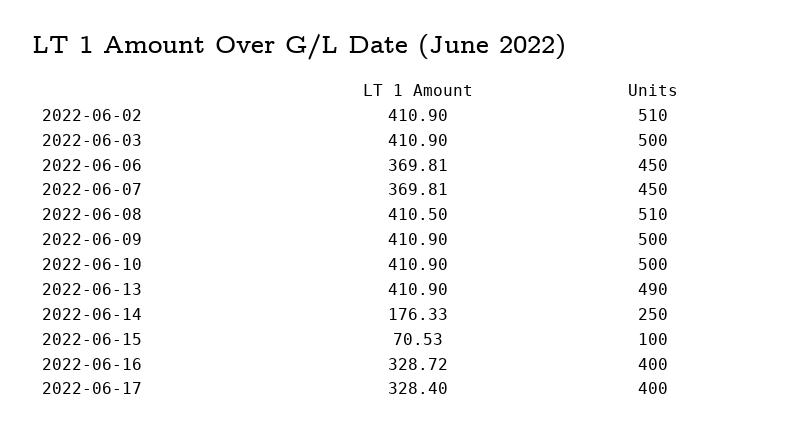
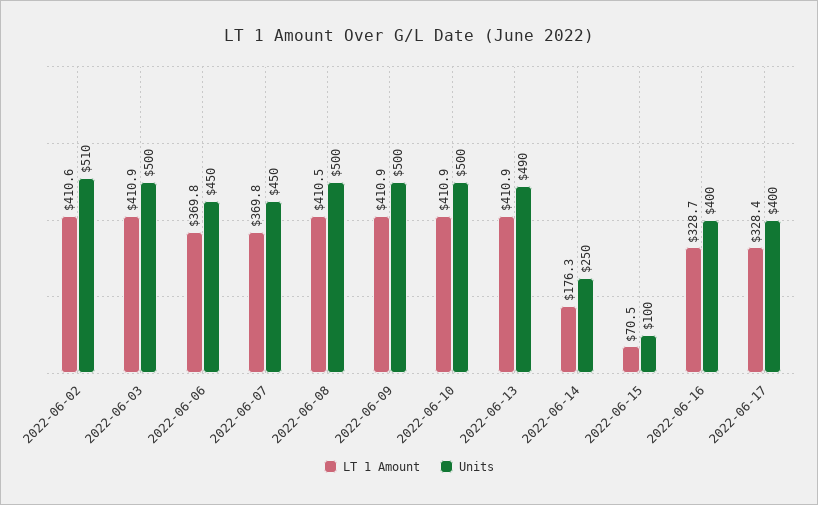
LT 1 Amount, 2022-06-02: 410.9 -> 410.6
Units, 2022-06-08: 510 -> 500

